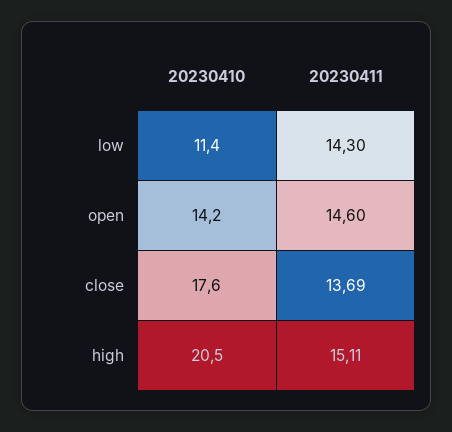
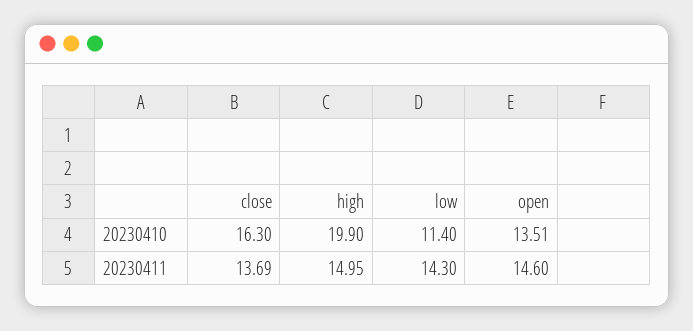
20230410, open: 14.2 -> 13.51
20230410, close: 17.6 -> 16.3
20230410, high: 20.5 -> 19.9
20230411, high: 15.11 -> 14.95

